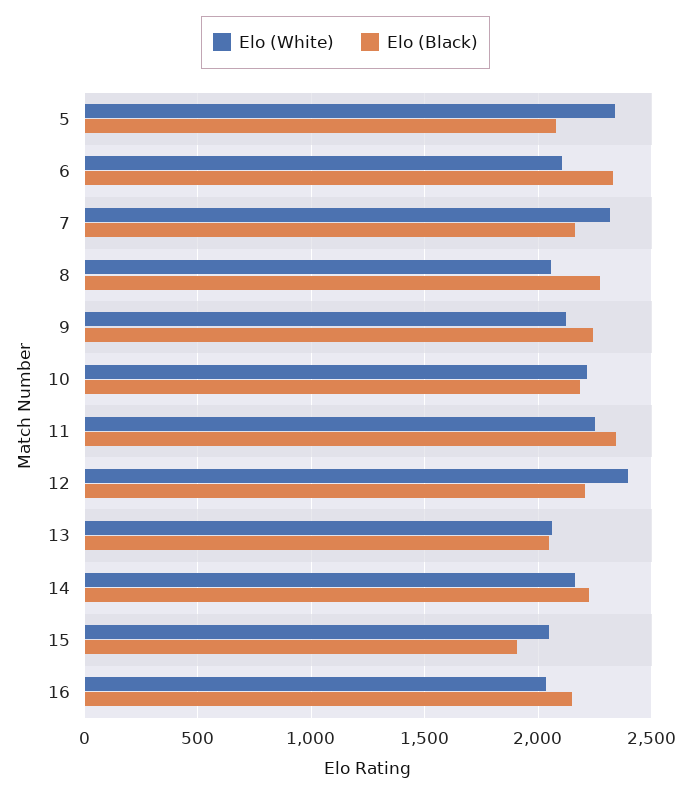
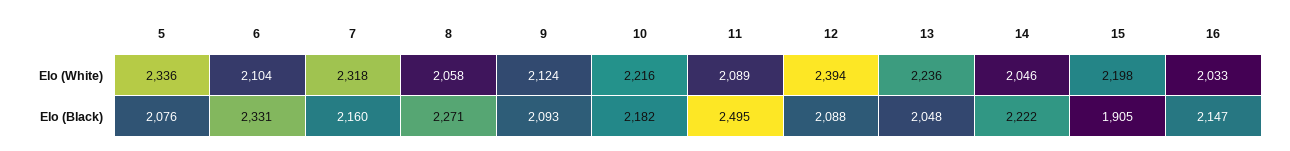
Elo (Black), 9: 2250 -> 2093
Elo (White), 11: 2250 -> 2089
Elo (Black), 11: 2350 -> 2495
Elo (Black), 12: 2200 -> 2088
Elo (White), 13: 2050 -> 2236
Elo (White), 14: 2150 -> 2046
Elo (White), 15: 2050 -> 2198

